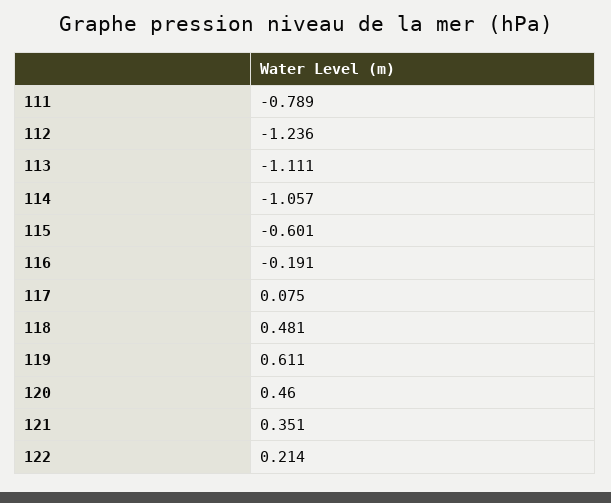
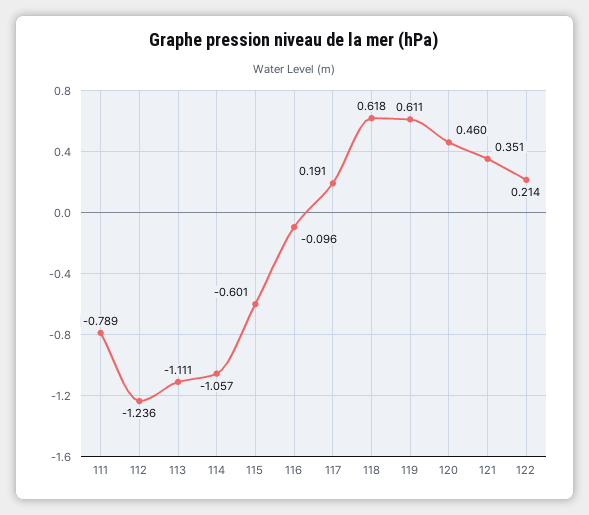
116: -0.191 -> -0.096
117: 0.075 -> 0.191
118: 0.481 -> 0.618

